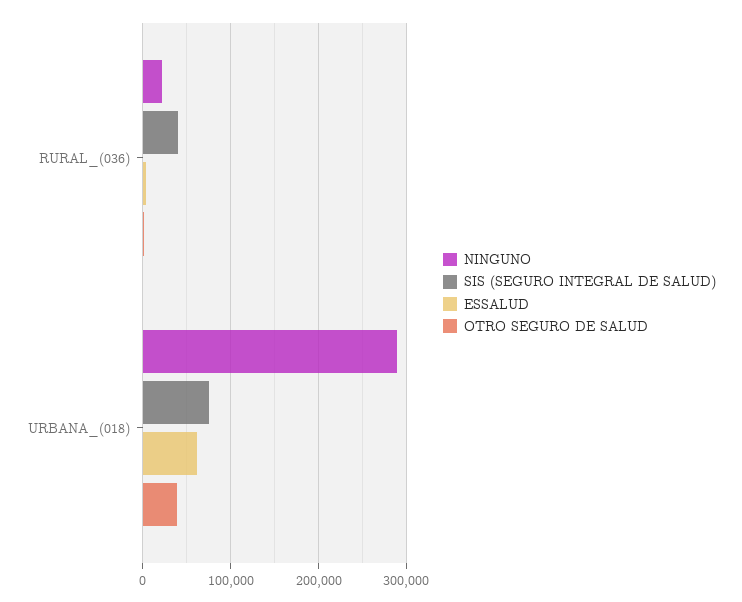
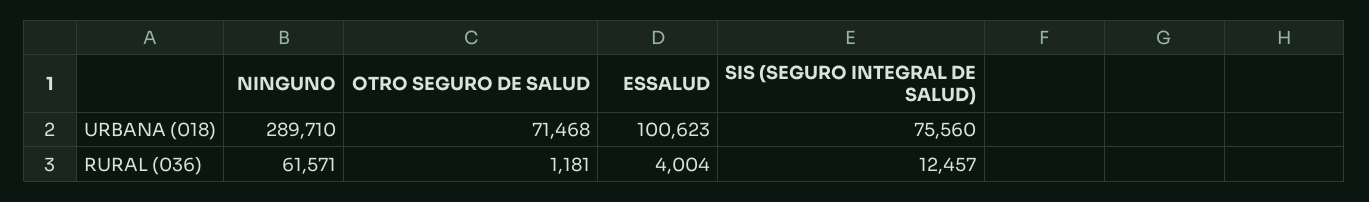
NINGUNO, RURAL_(036): 20000 -> 61571
SIS (SEGURO INTEGRAL DE SALUD), RURAL_(036): 40000 -> 12457
ESSALUD, URBANA_(018): 60000 -> 100623
OTRO SEGURO DE SALUD, URBANA_(018): 40000 -> 71468

